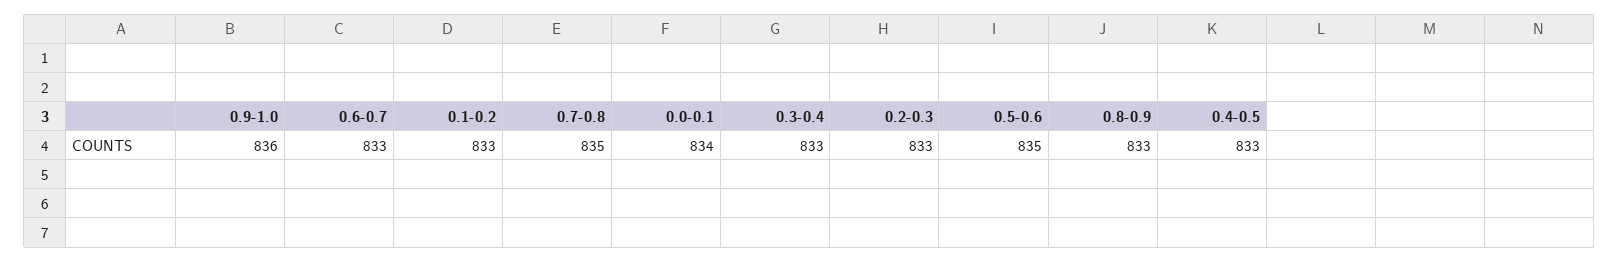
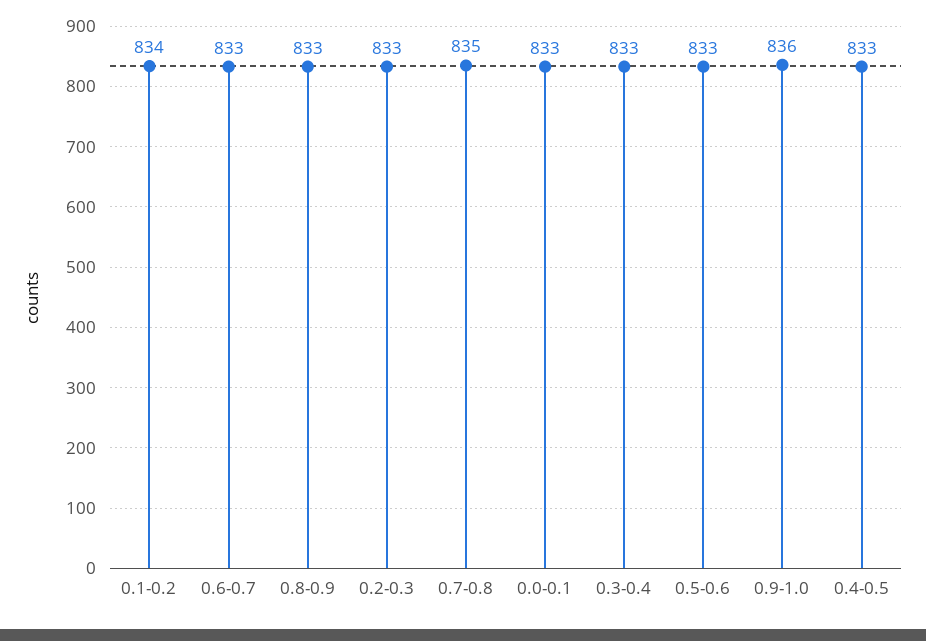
0.1-0.2: 833 -> 834
0.0-0.1: 834 -> 833
0.5-0.6: 835 -> 833

